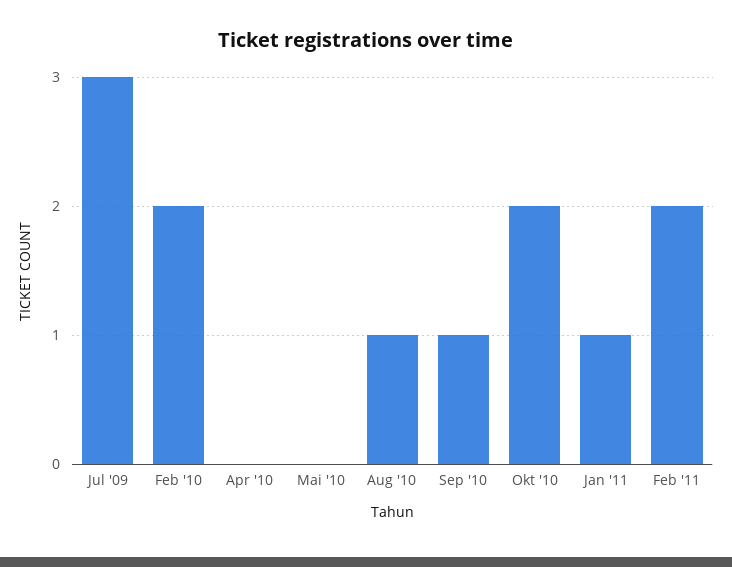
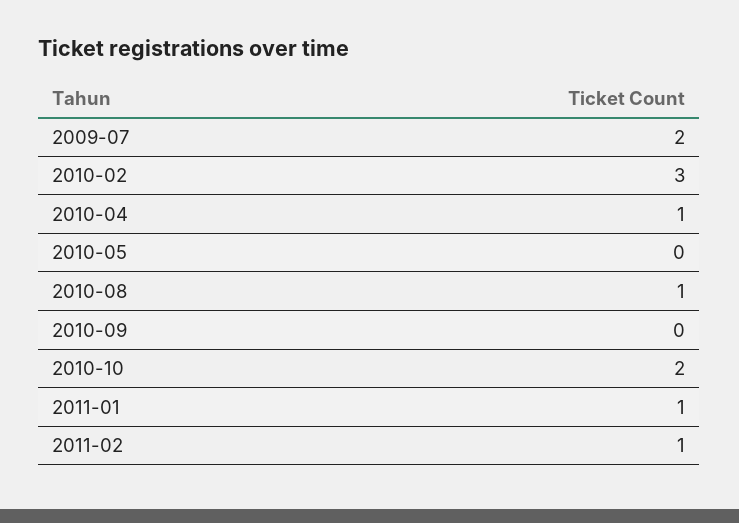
Jul '09: 3 -> 2
Feb '10: 2 -> 3
Apr '10: 0 -> 1
Sep '10: 1 -> 0
Feb '11: 2 -> 1

